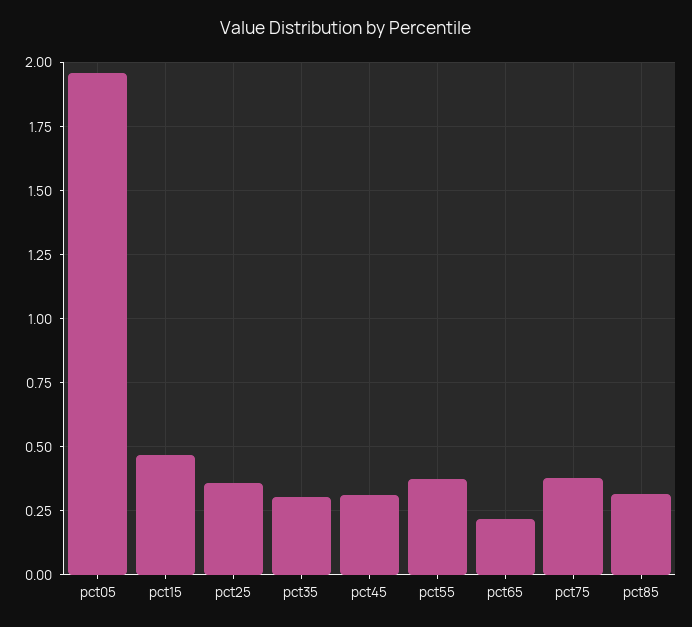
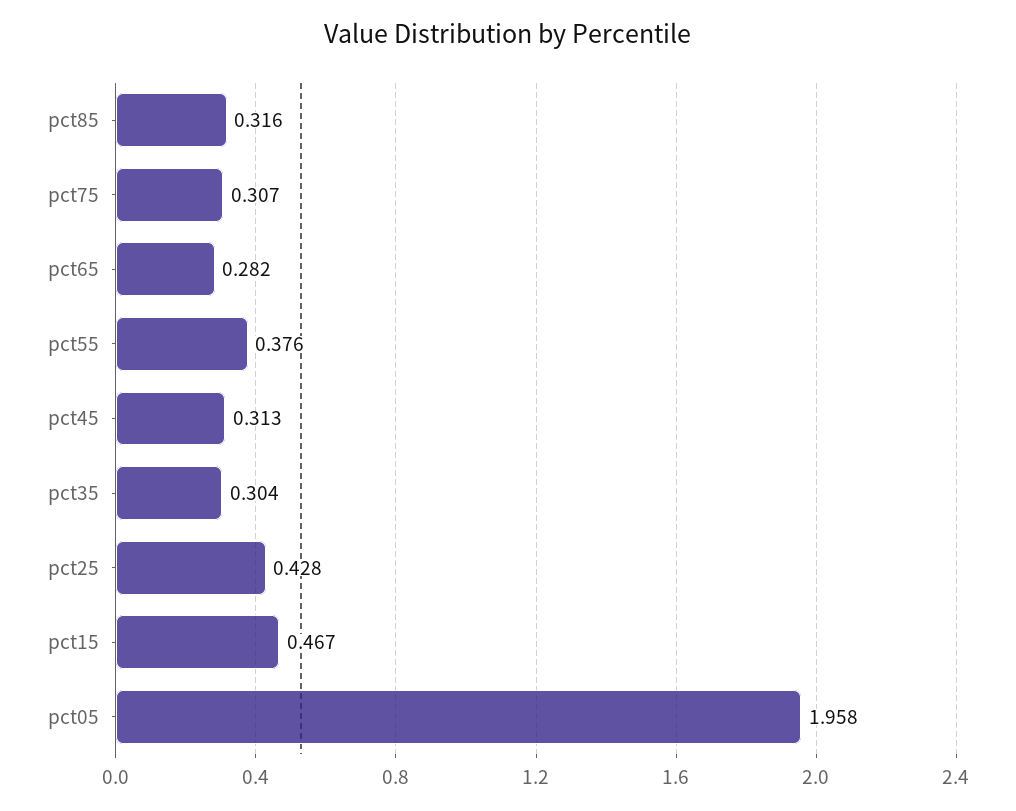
pct25: 0.35 -> 0.428
pct65: 0.225 -> 0.282
pct75: 0.375 -> 0.307

